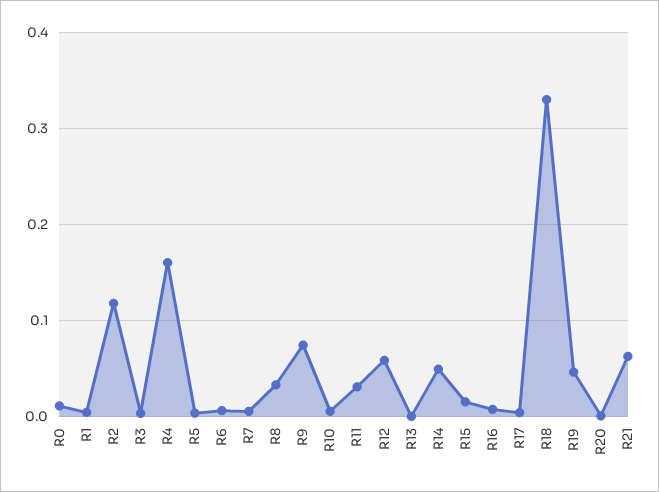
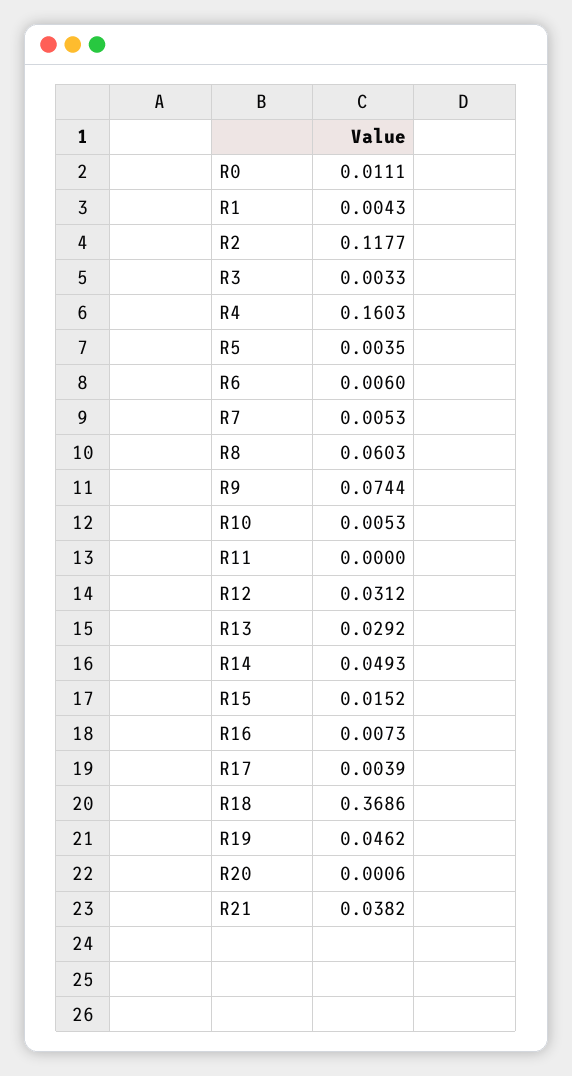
R8: 0.03 -> 0.0603
R11: 0.03 -> 0
R12: 0.06 -> 0.0312
R13: 0 -> 0.0292
R18: 0.33 -> 0.3686
R21: 0.06 -> 0.0382

